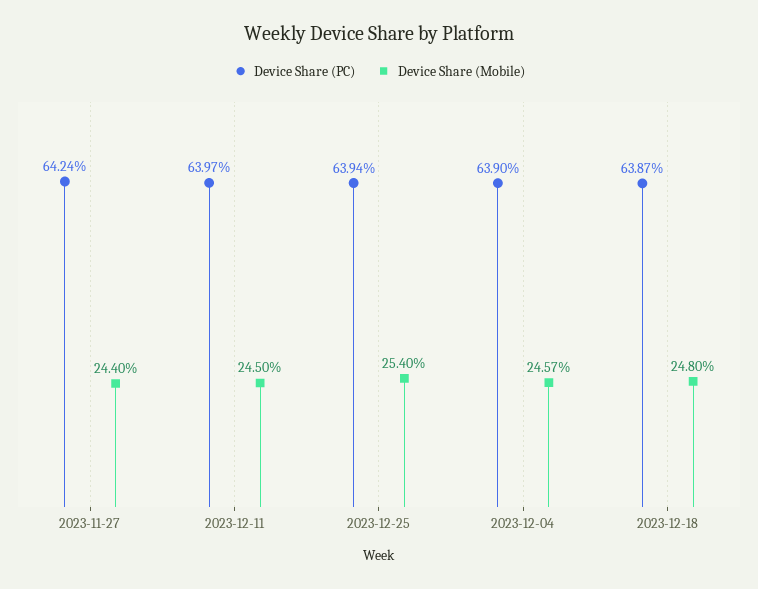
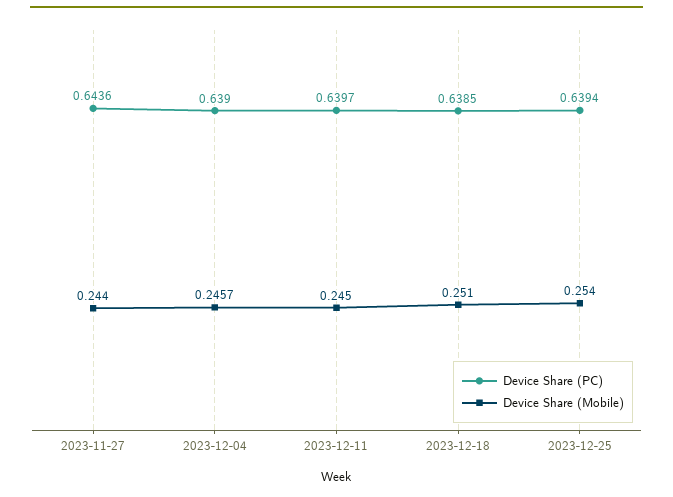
Device Share (PC), 2023-11-27: 0.6424 -> 0.6436
Device Share (PC), 2023-12-18: 0.6387 -> 0.6385
Device Share (Mobile), 2023-12-18: 0.248 -> 0.251

